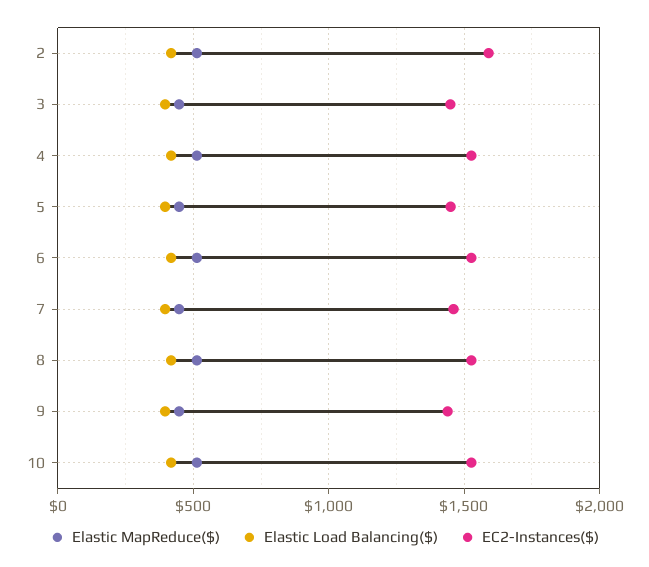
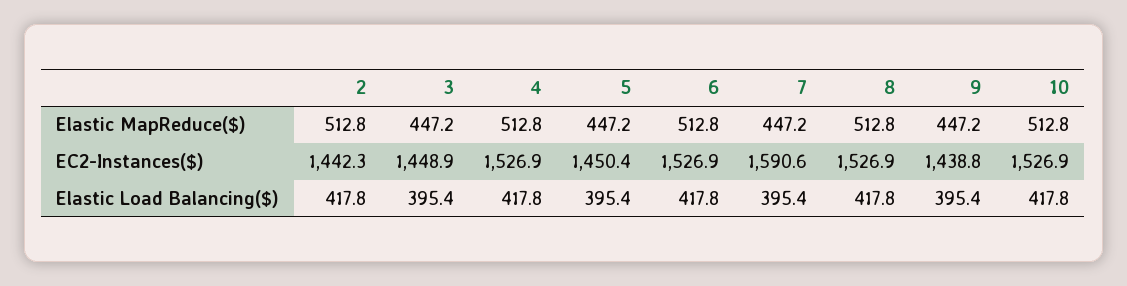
EC2-Instances($), 2: 1600 -> 1442.3
EC2-Instances($), 7: 1450 -> 1590.6

